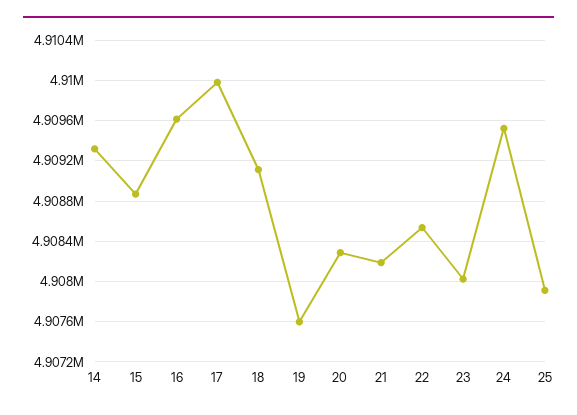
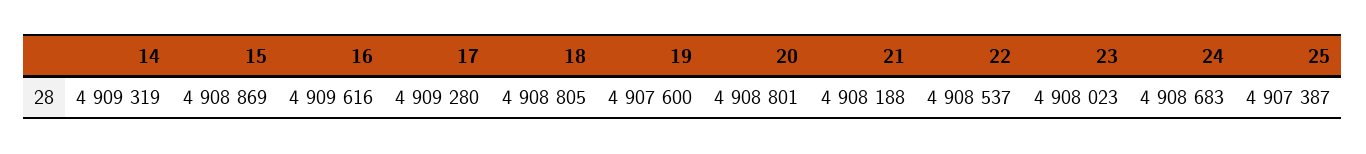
17: 4910000 -> 4909280
18: 4909100 -> 4908805
20: 4908300 -> 4908801
24: 4909500 -> 4908683
25: 4907900 -> 4907387

